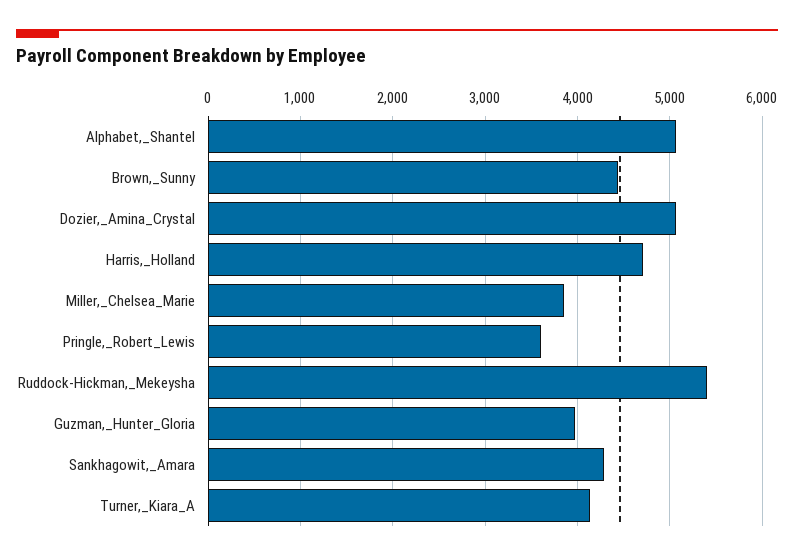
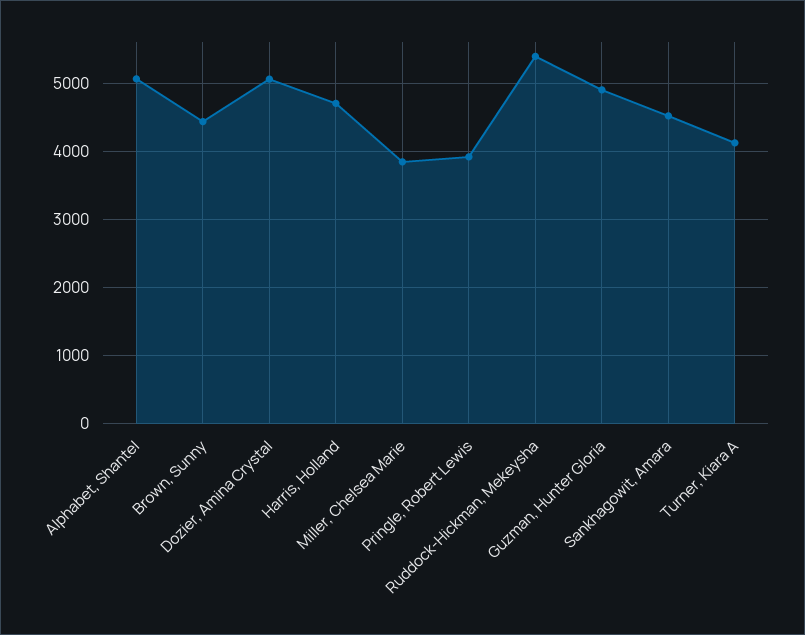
Pringle,_Robert_Lewis: 3600 -> 3900
Guzman,_Hunter_Gloria: 4000 -> 4900
Sankhagowit,_Amara: 4300 -> 4500

